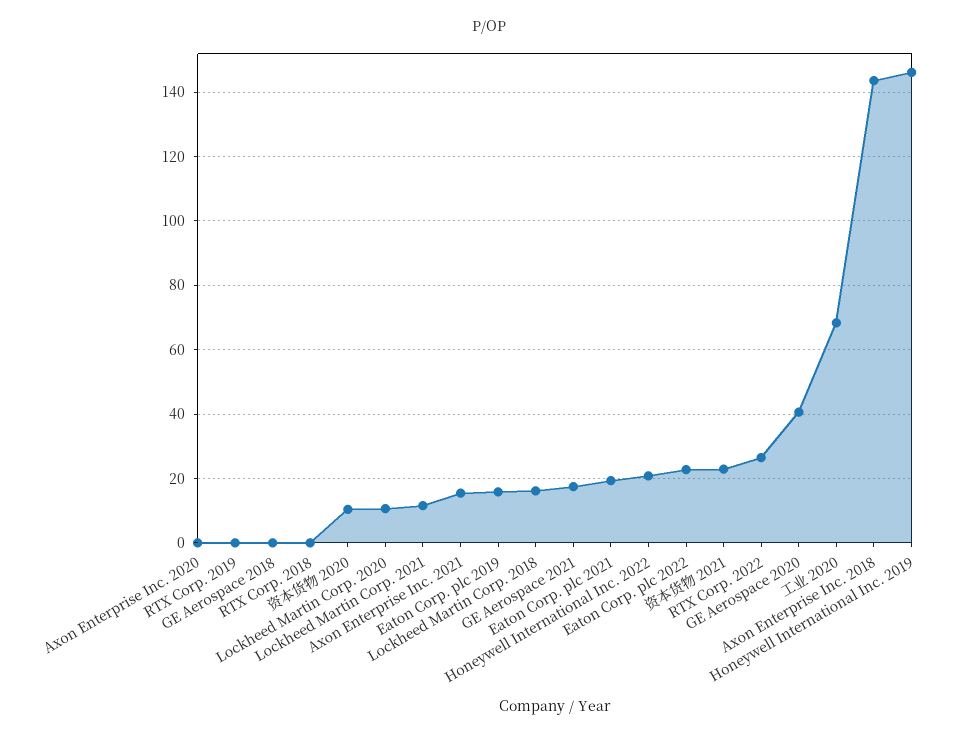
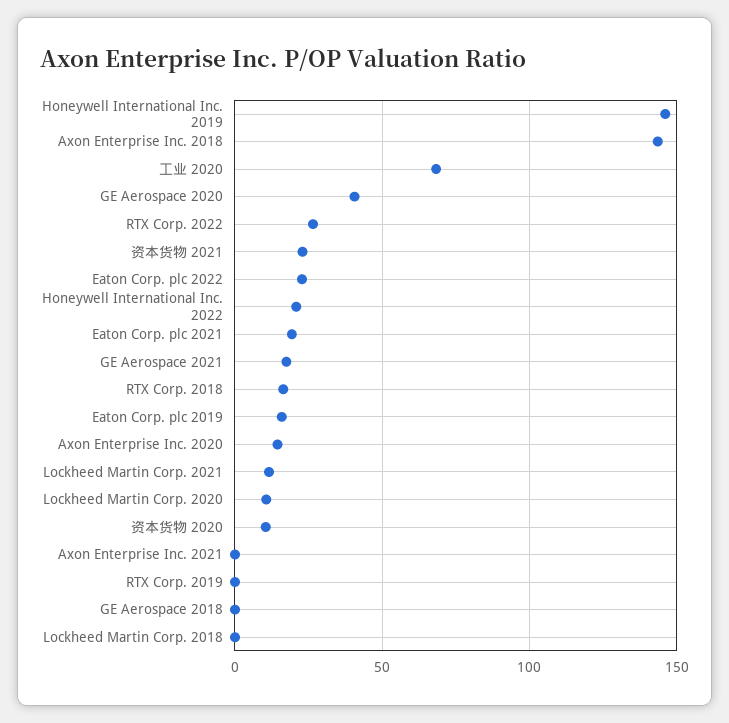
Axon Enterprise Inc. 2020: 0 -> 15
RTX Corp. 2018: 0 -> 15
Axon Enterprise Inc. 2021: 16 -> 0
Lockheed Martin Corp. 2018: 16 -> 0

